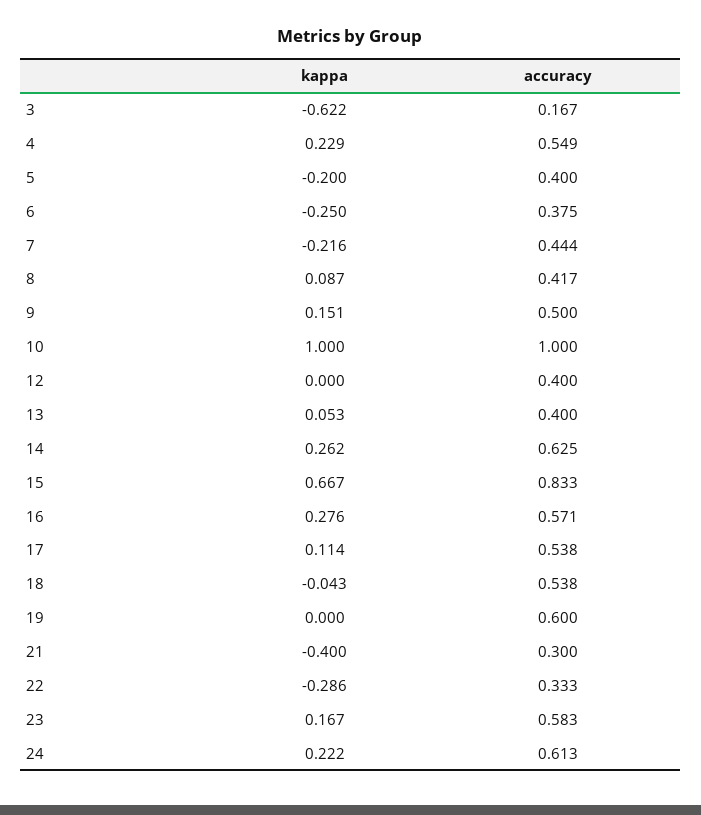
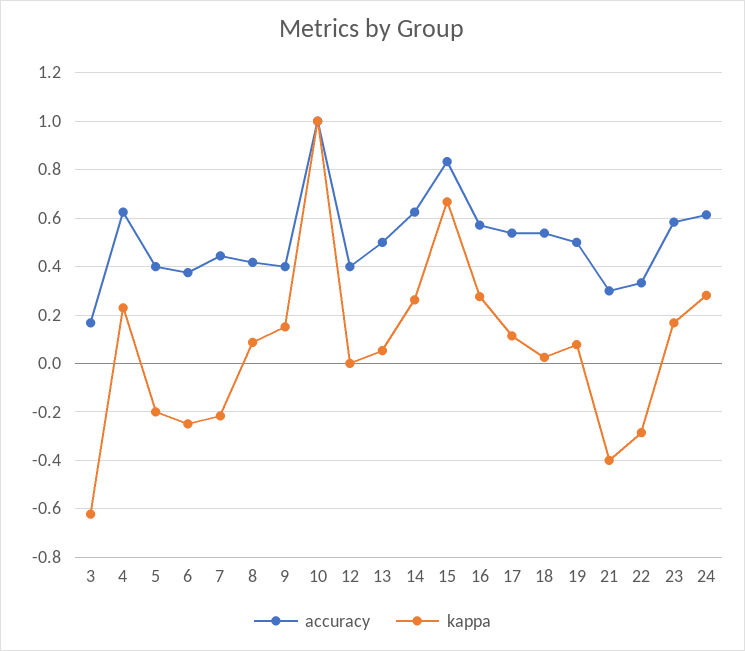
accuracy, 4: 0.549 -> 0.625
accuracy, 9: 0.5 -> 0.4
accuracy, 13: 0.4 -> 0.5
kappa, 18: -0.043 -> 0.025
kappa, 19: 0 -> 0.075
accuracy, 19: 0.6 -> 0.5
kappa, 24: 0.222 -> 0.275

